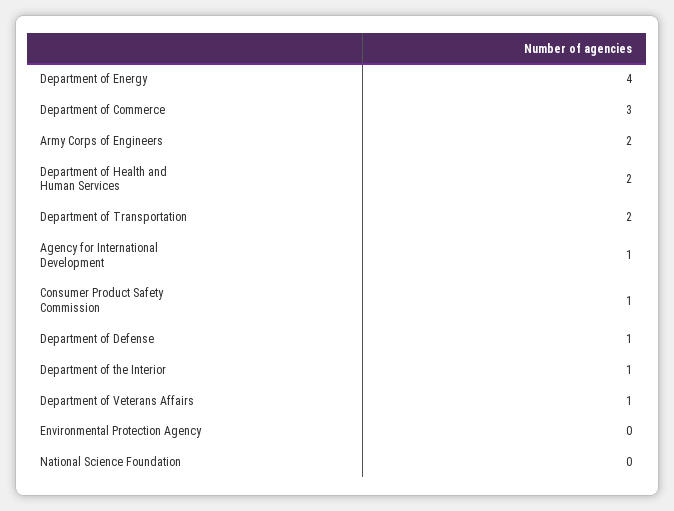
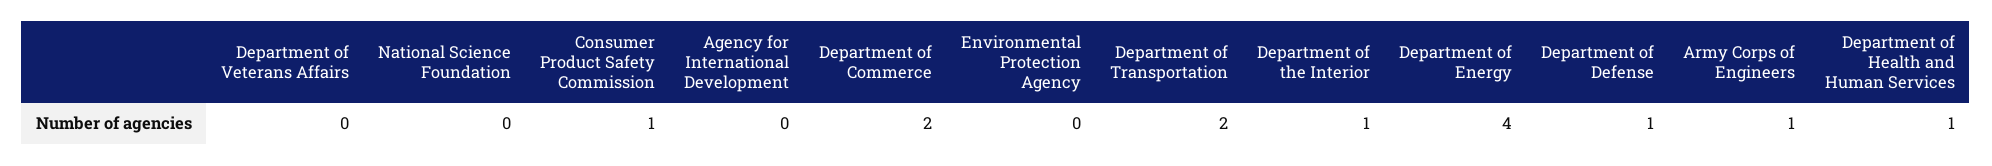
Department of Commerce: 3 -> 2
Army Corps of Engineers: 2 -> 1
Department of Health and Human Services: 2 -> 1
Agency for International Development: 1 -> 0
Department of Veterans Affairs: 1 -> 0

